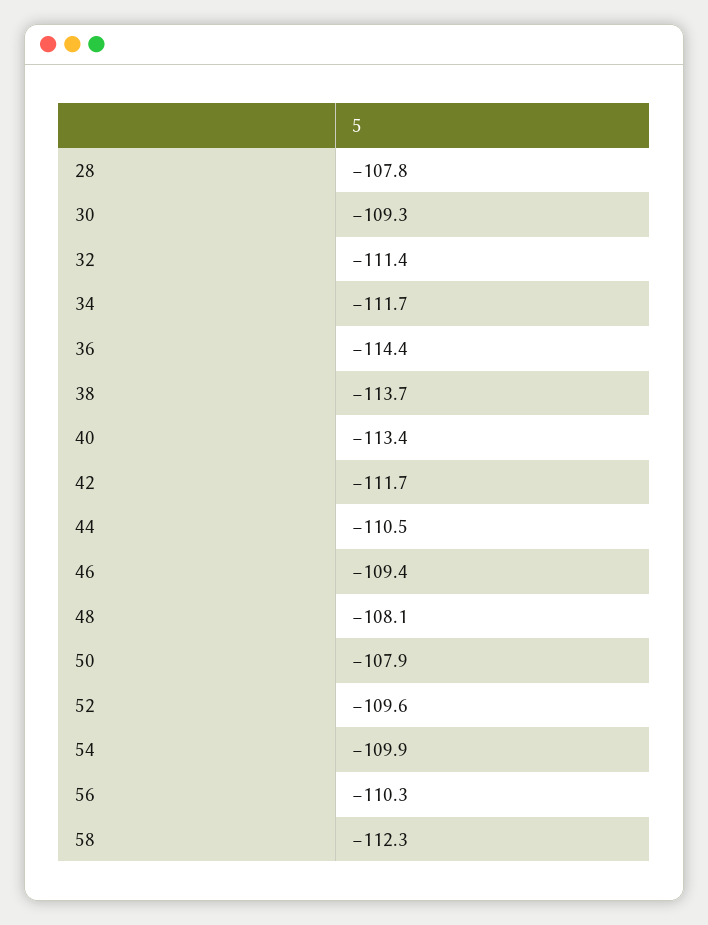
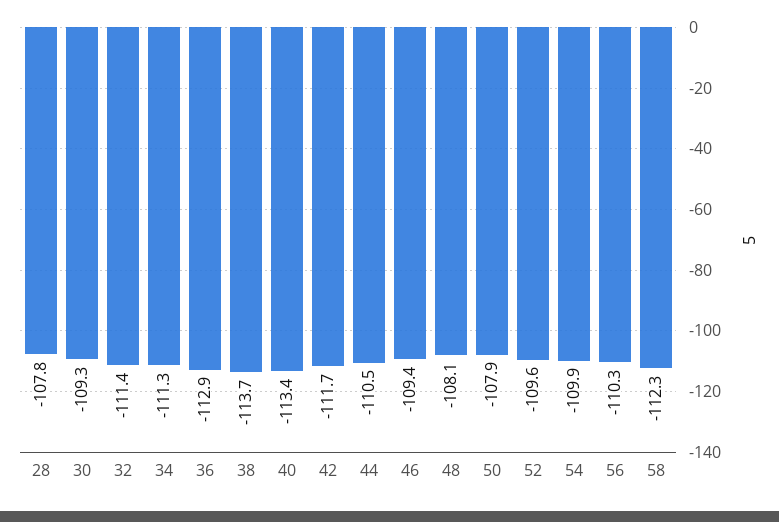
34: -111.7 -> -111.3
36: -114.4 -> -112.9

